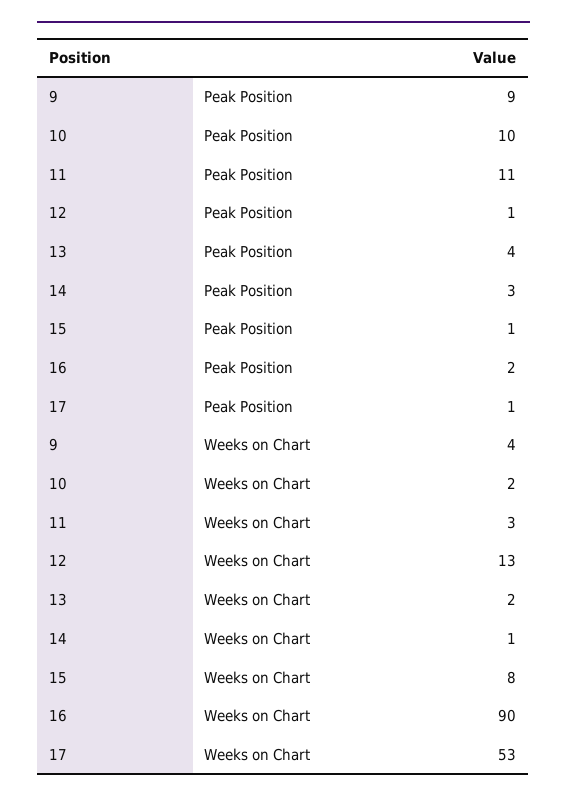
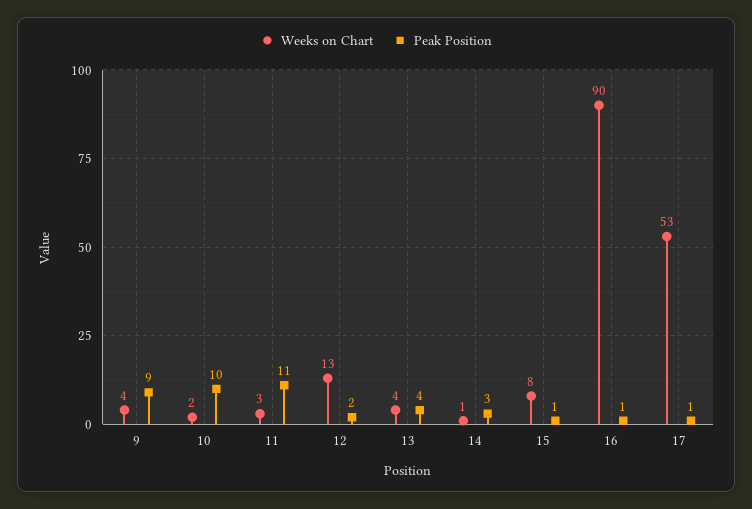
Peak Position, 12: 1 -> 2
Peak Position, 16: 2 -> 1
Weeks on Chart, 13: 2 -> 4

